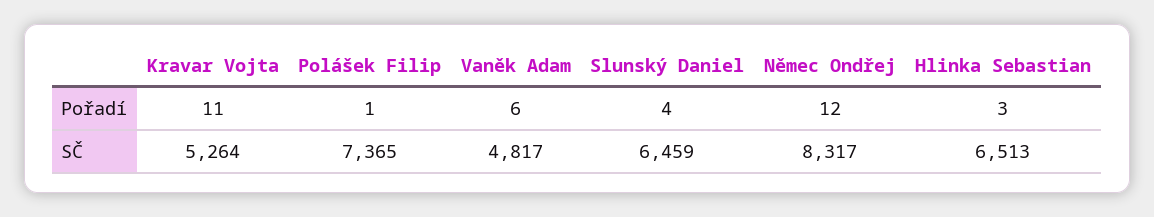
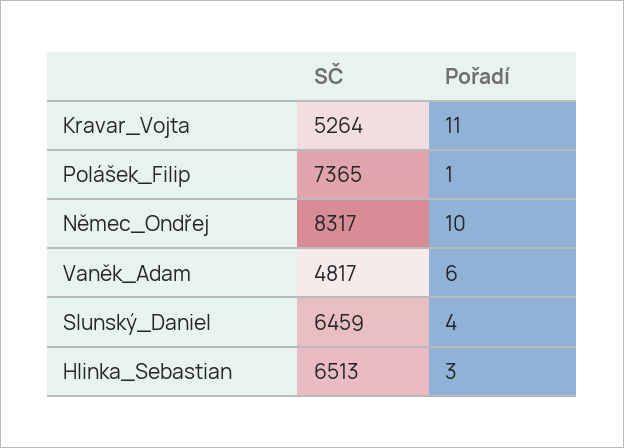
Němec Ondřej, Pořadí: 12 -> 10

